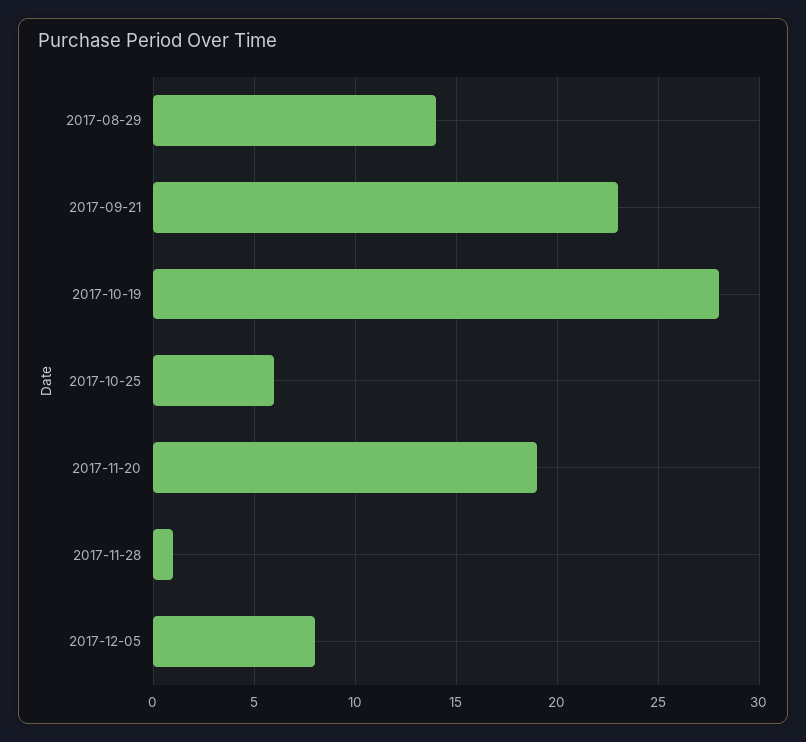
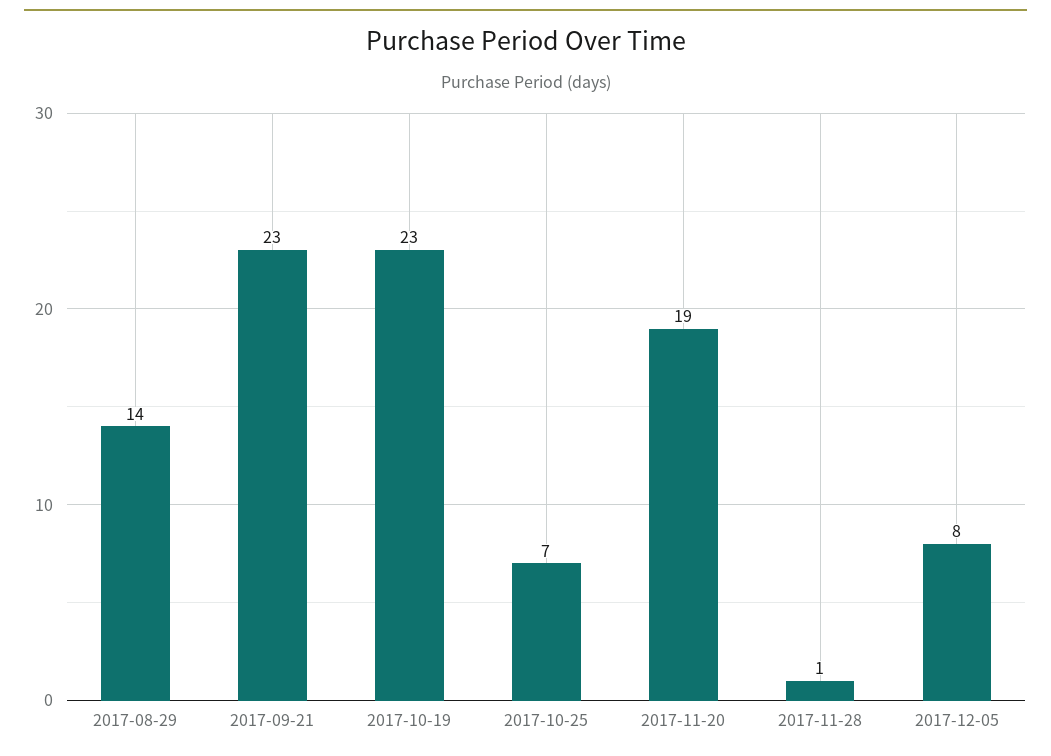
2017-10-19: 28 -> 23
2017-10-25: 6 -> 7

